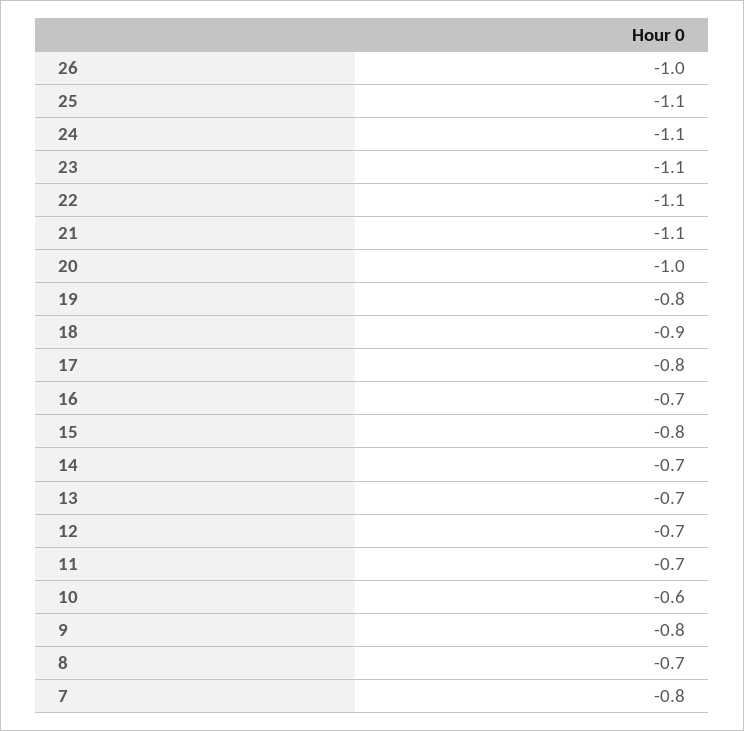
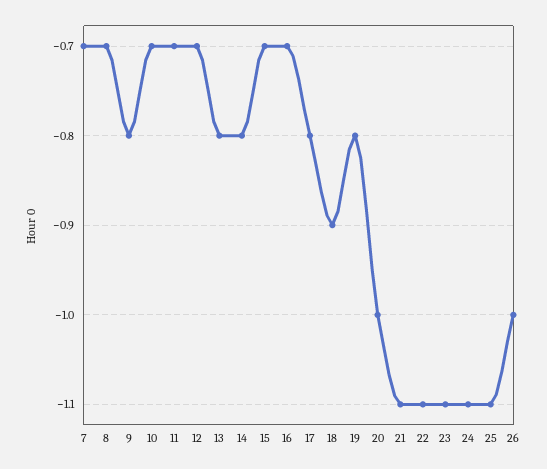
15: -0.8 -> -0.7
14: -0.7 -> -0.8
13: -0.7 -> -0.8
10: -0.6 -> -0.7
7: -0.8 -> -0.7

